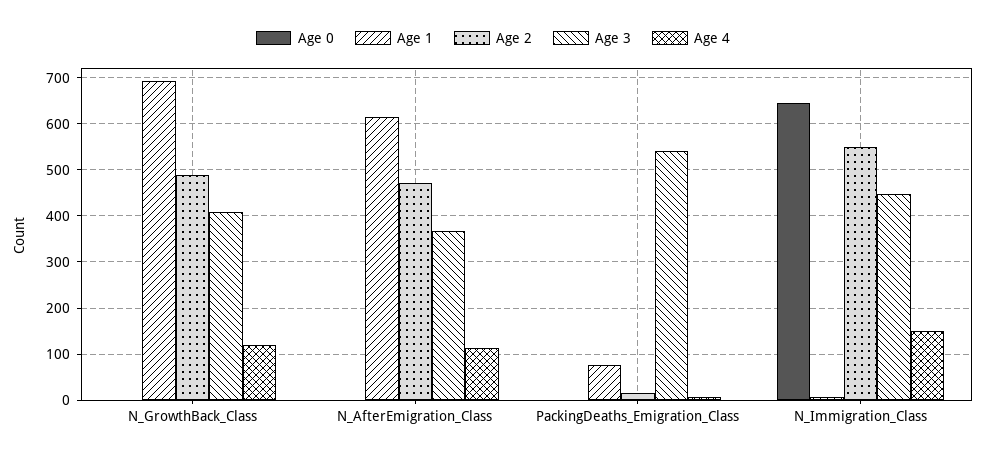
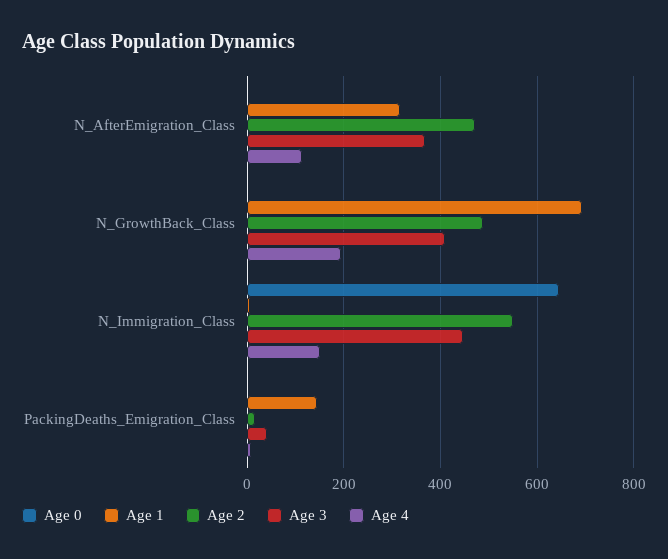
Age 4, N_GrowthBack_Class: 120 -> 200
Age 1, N_AfterEmigration_Class: 620 -> 320
Age 1, PackingDeaths_Emigration_Class: 80 -> 140
Age 3, PackingDeaths_Emigration_Class: 540 -> 40

